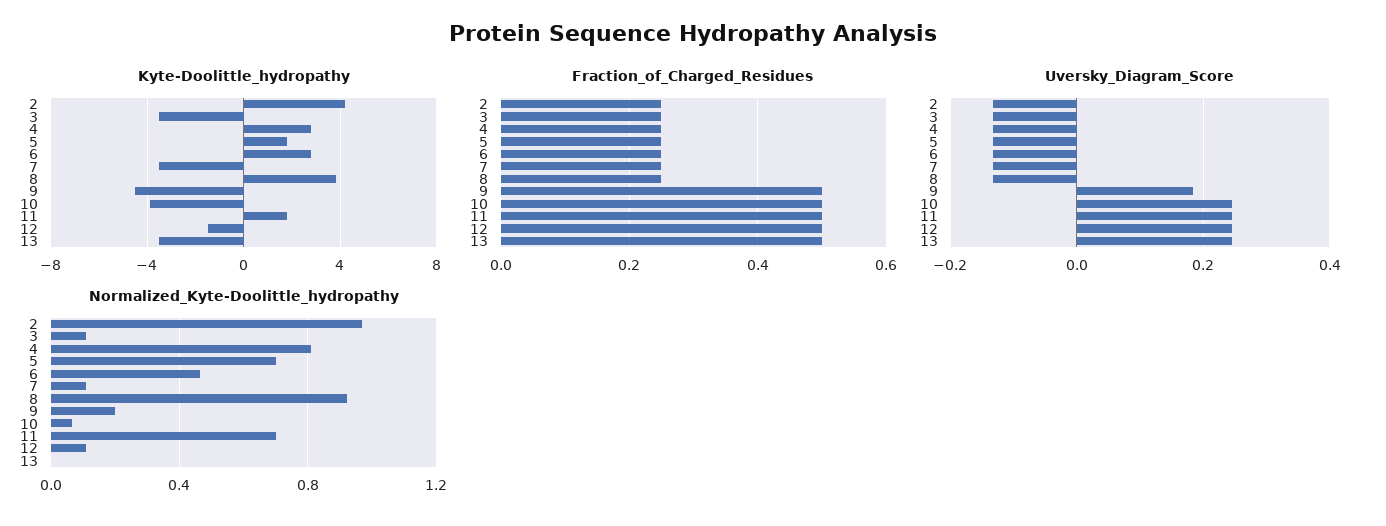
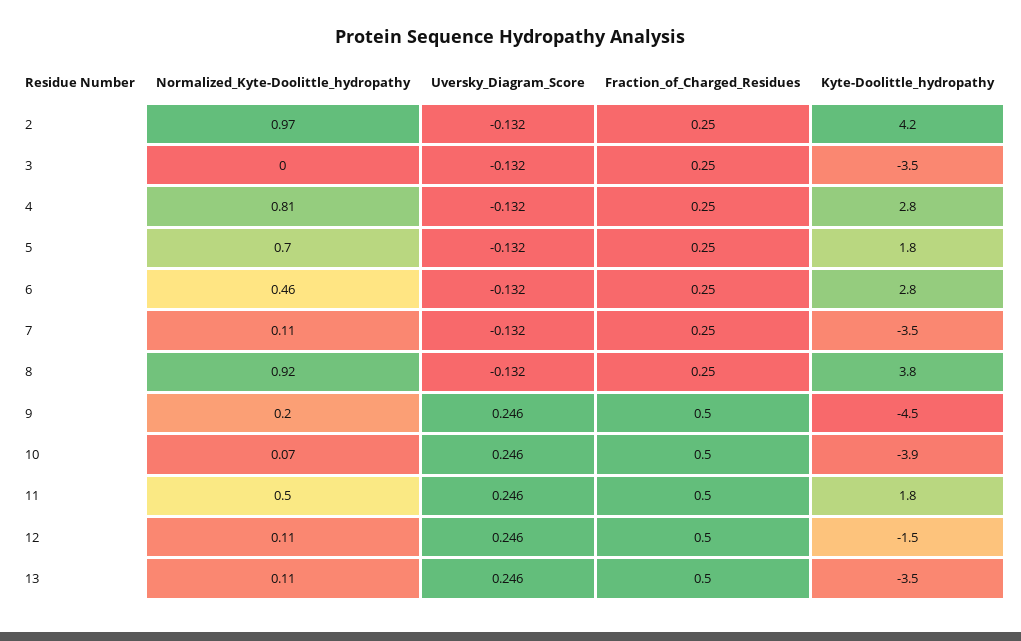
Uversky_Diagram_Score, 9: 0.18 -> 0.246
Normalized_Kyte-Doolittle_hydropathy, 3: 0.1 -> 0
Normalized_Kyte-Doolittle_hydropathy, 11: 0.7 -> 0.5
Normalized_Kyte-Doolittle_hydropathy, 13: 0 -> 0.11

